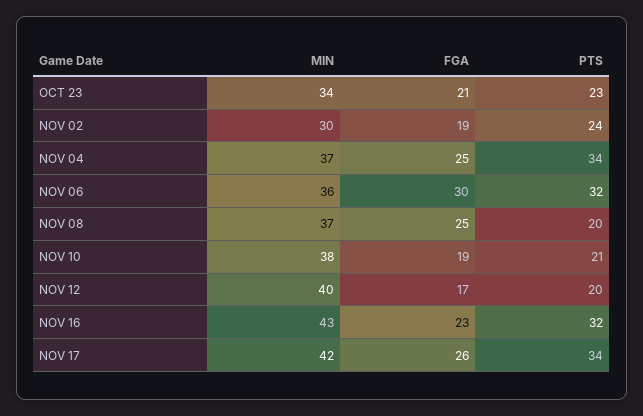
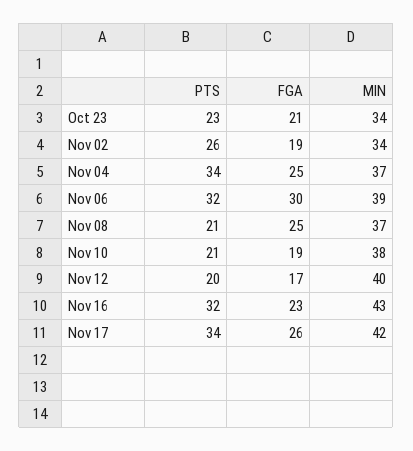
MIN, NOV 02: 30 -> 34
PTS, NOV 02: 24 -> 26
MIN, NOV 06: 36 -> 39
PTS, NOV 08: 20 -> 21

